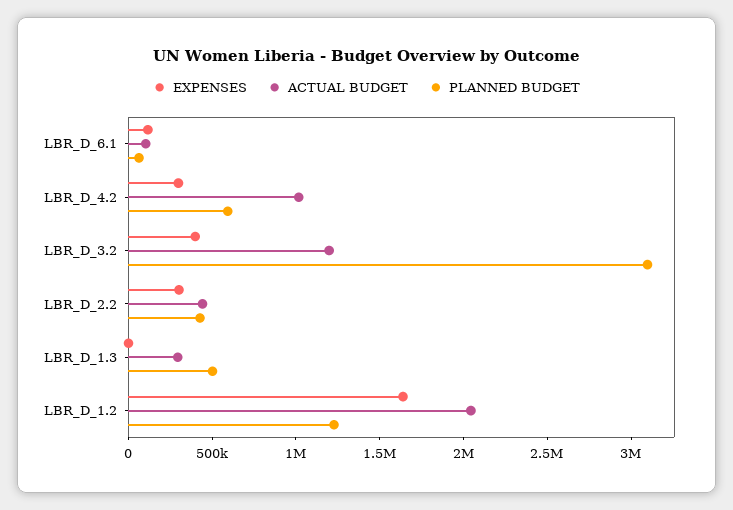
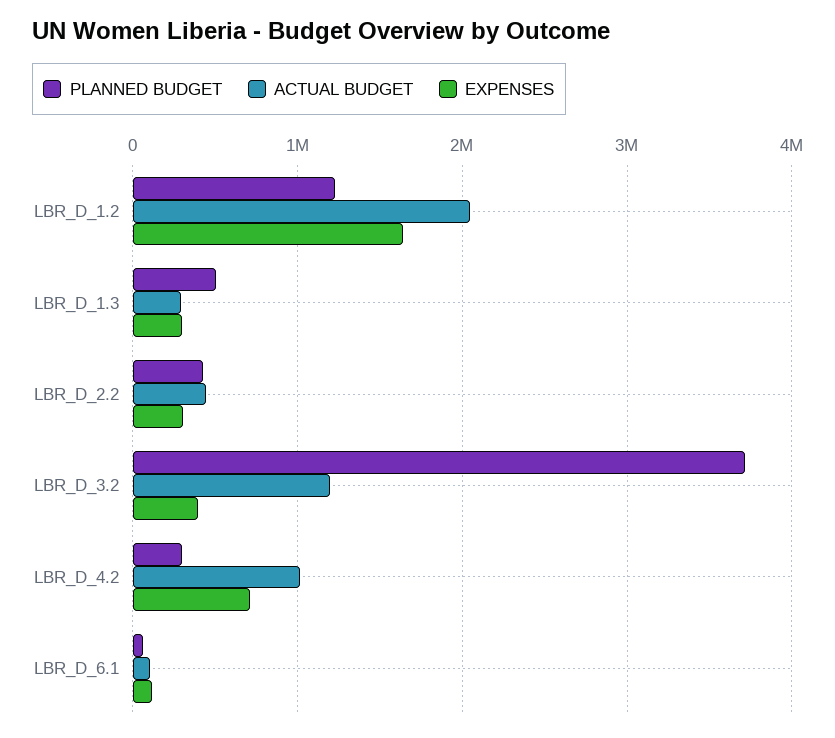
EXPENSES, LBR_D_4.2: 300000 -> 700000
PLANNED BUDGET, LBR_D_4.2: 600000 -> 300000
PLANNED BUDGET, LBR_D_3.2: 3100000 -> 3700000
EXPENSES, LBR_D_1.3: 0 -> 300000

